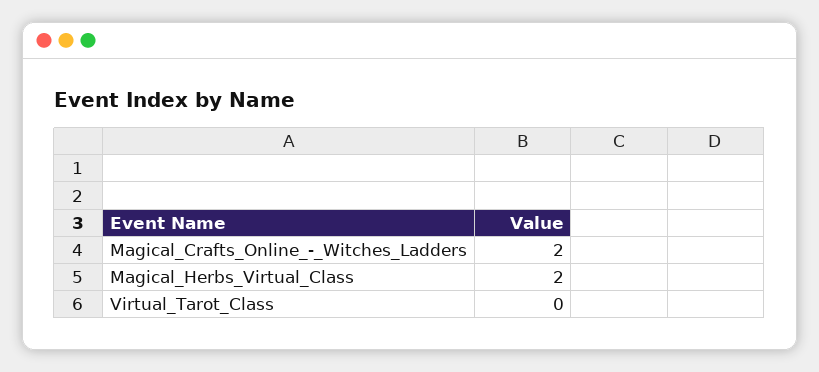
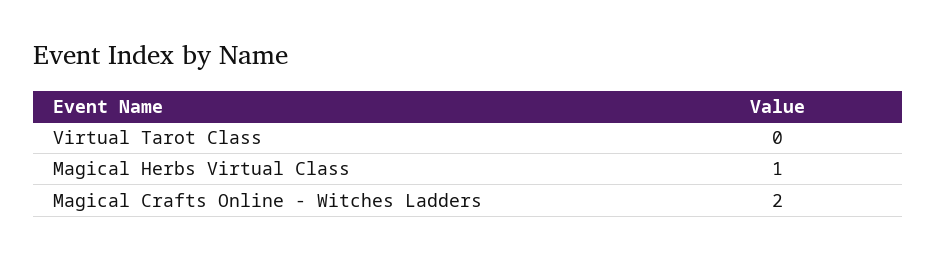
Magical_Herbs_Virtual_Class: 2 -> 1

